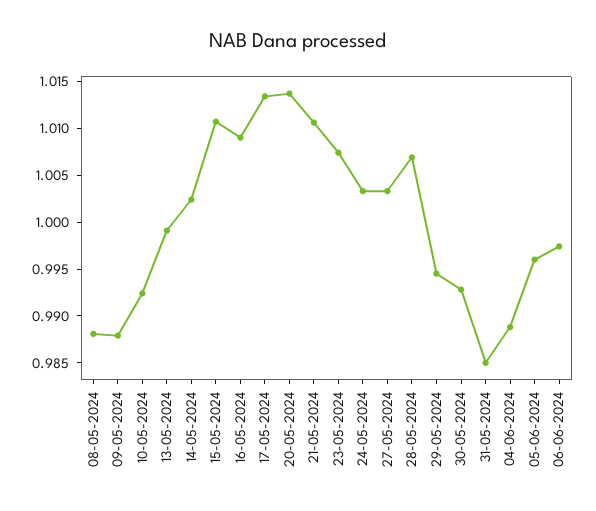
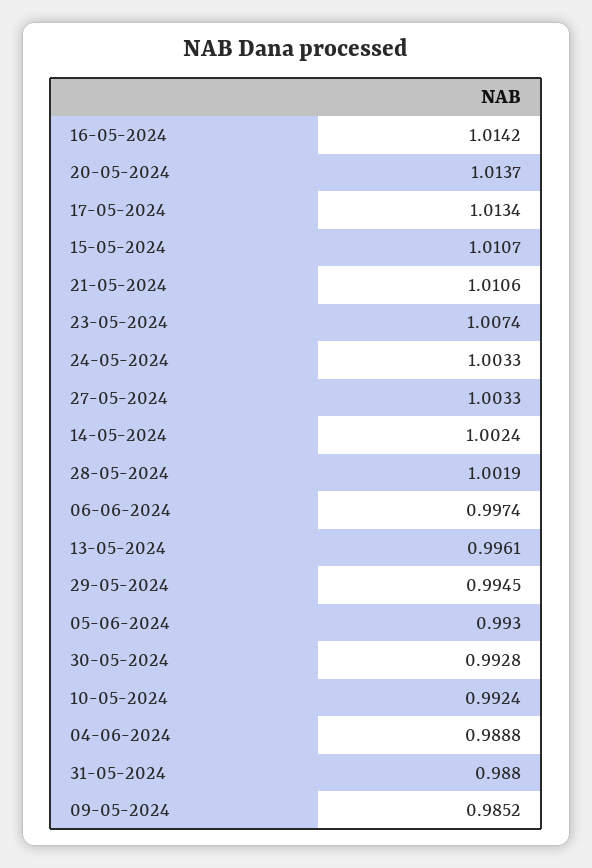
08-05-2024: 0.988 -> none
09-05-2024: 0.988 -> 0.9852
13-05-2024: 0.999 -> 0.9961
16-05-2024: 1.009 -> 1.0142
28-05-2024: 1.007 -> 1.0019
31-05-2024: 0.985 -> 0.988
05-06-2024: 0.996 -> 0.993

